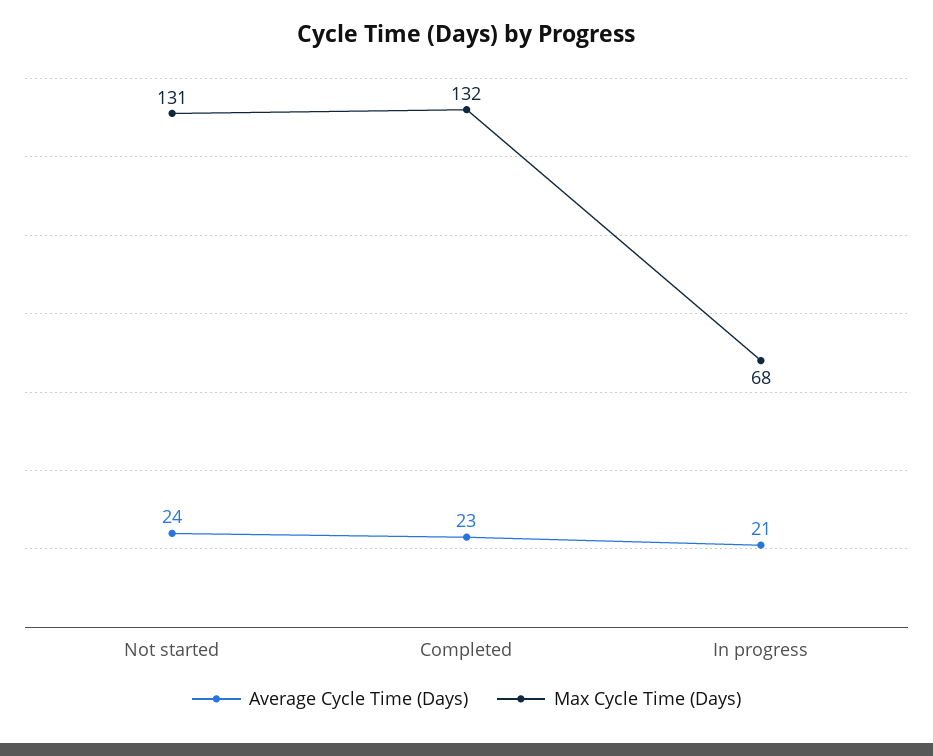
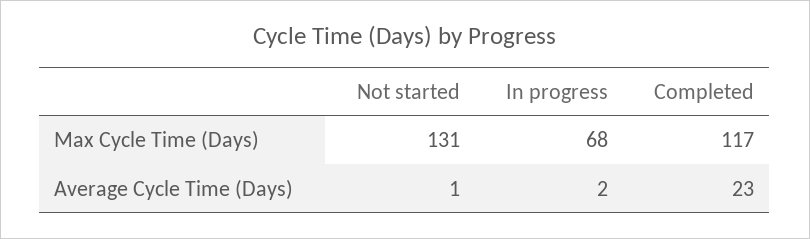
Average Cycle Time (Days), Not started: 24 -> 1
Max Cycle Time (Days), Completed: 132 -> 117
Average Cycle Time (Days), In progress: 21 -> 2

